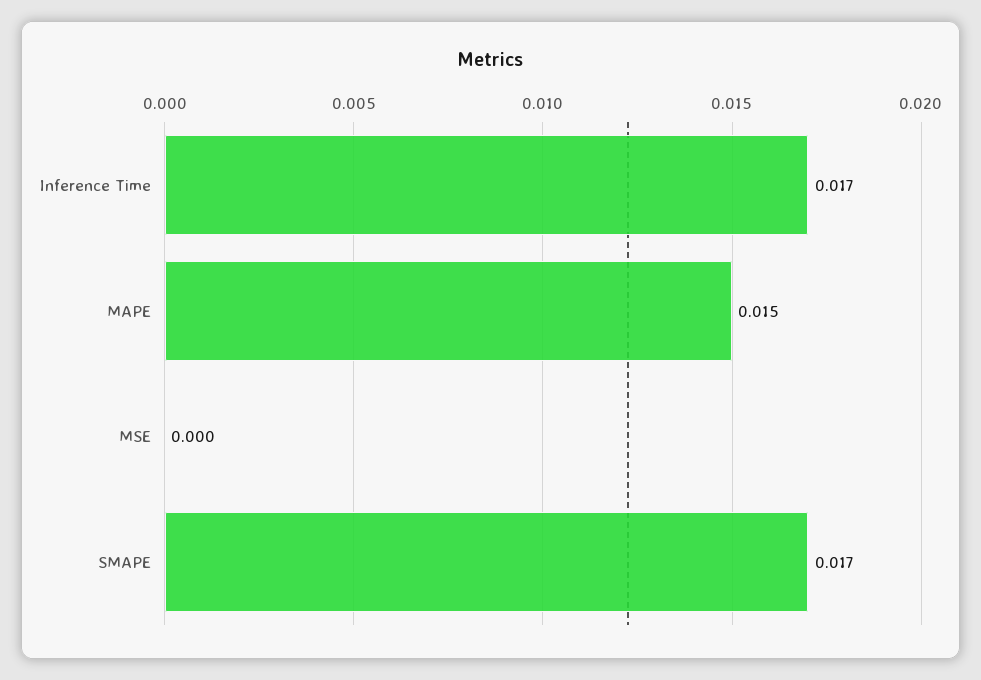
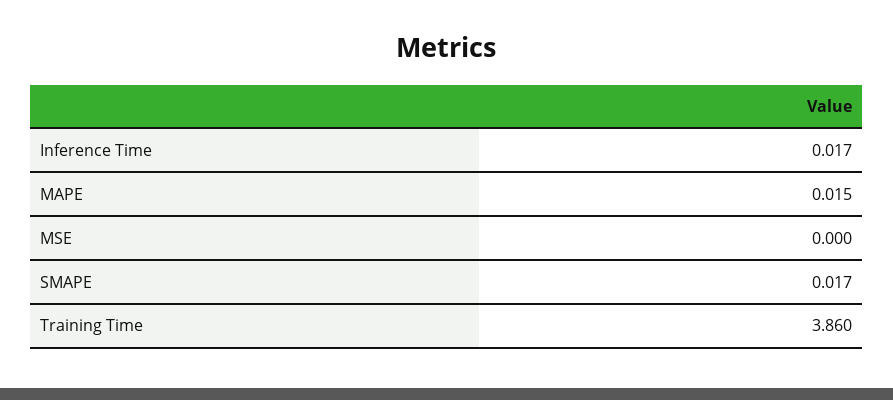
Training Time: none -> 3.86

